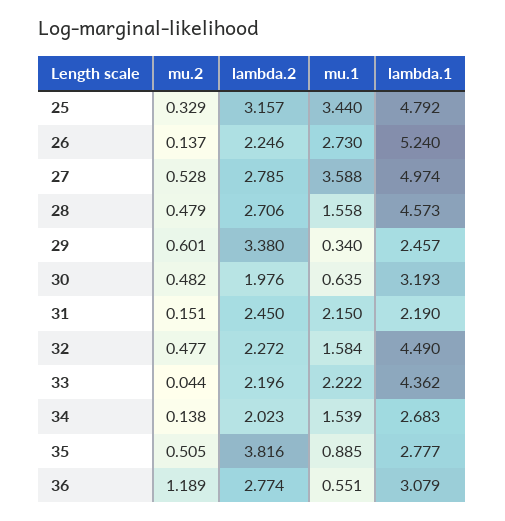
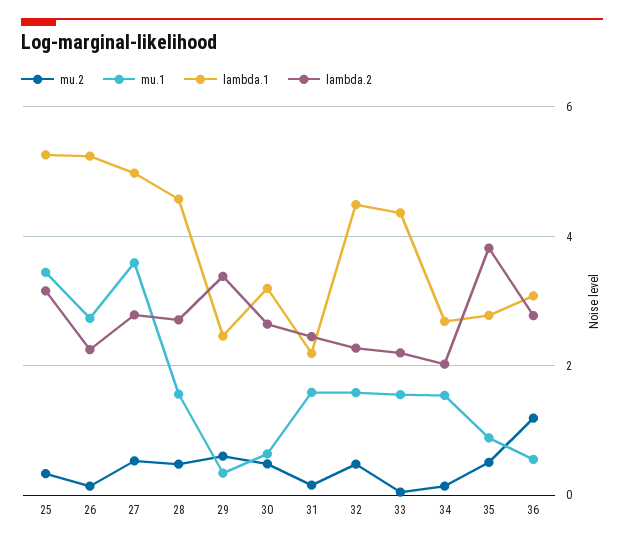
lambda.1, 25: 4.792 -> 5.2
lambda.2, 30: 1.976 -> 2.6
mu.1, 31: 2.15 -> 1.6
mu.1, 33: 2.222 -> 1.6

